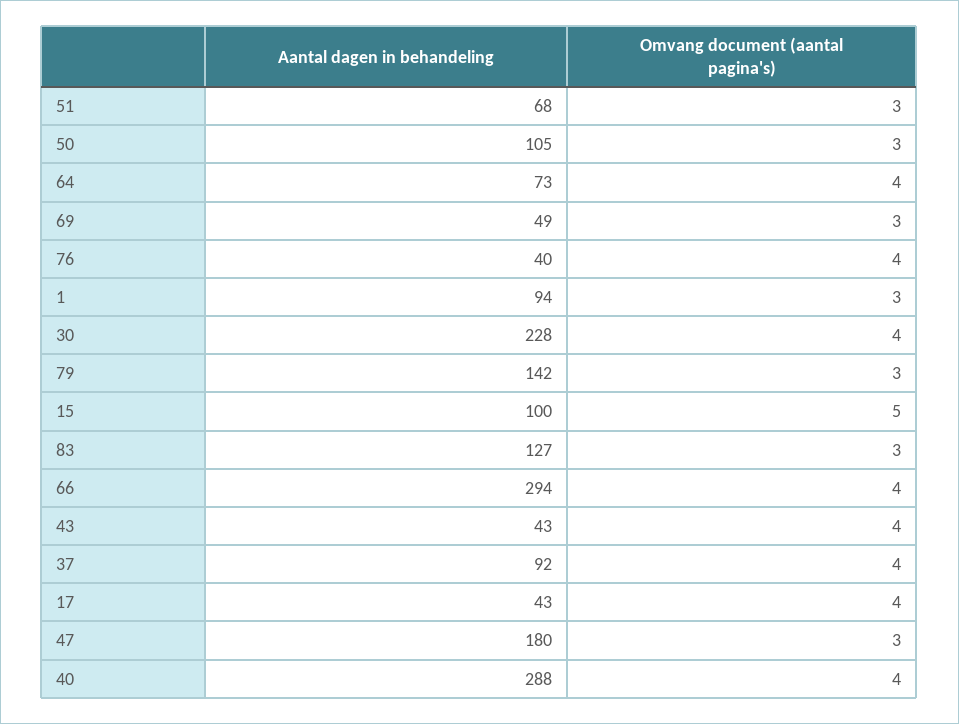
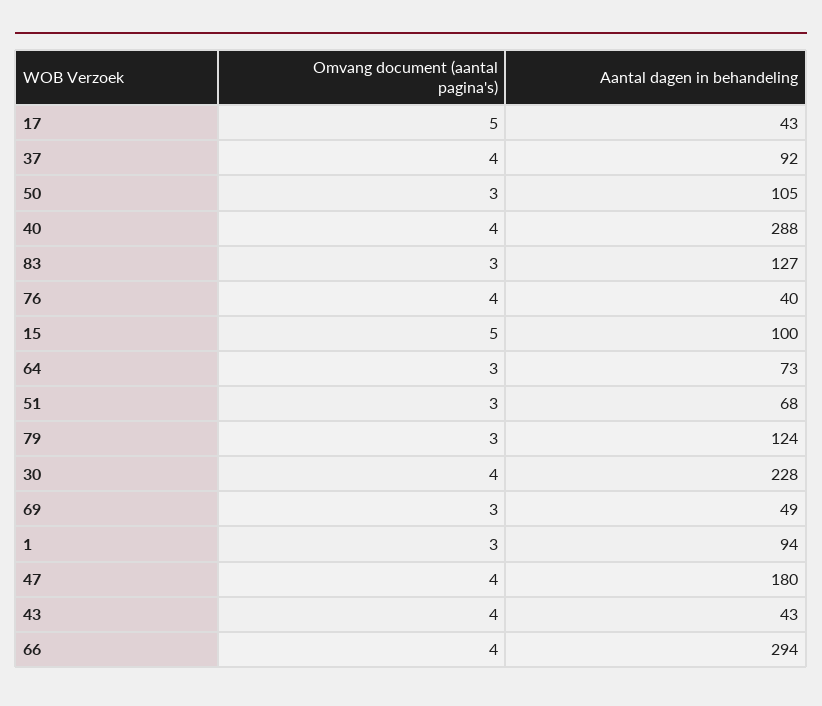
Omvang document (aantal pagina's), 64: 4 -> 3
Aantal dagen in behandeling, 79: 142 -> 124
Omvang document (aantal pagina's), 17: 4 -> 5
Omvang document (aantal pagina's), 47: 3 -> 4

